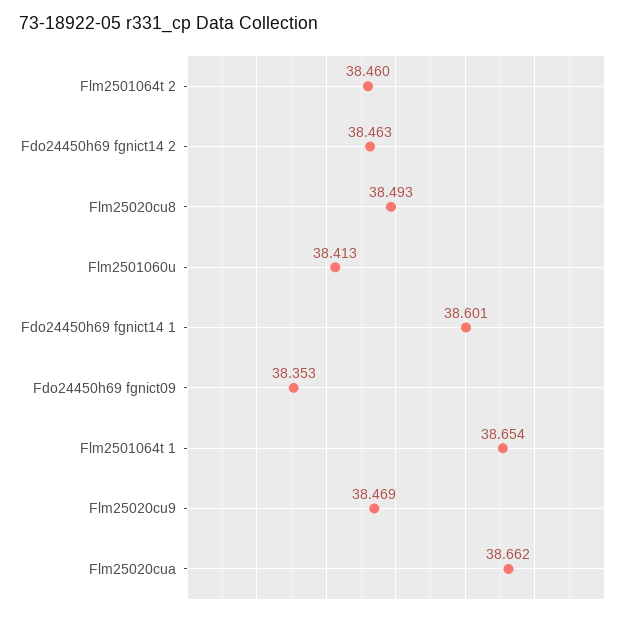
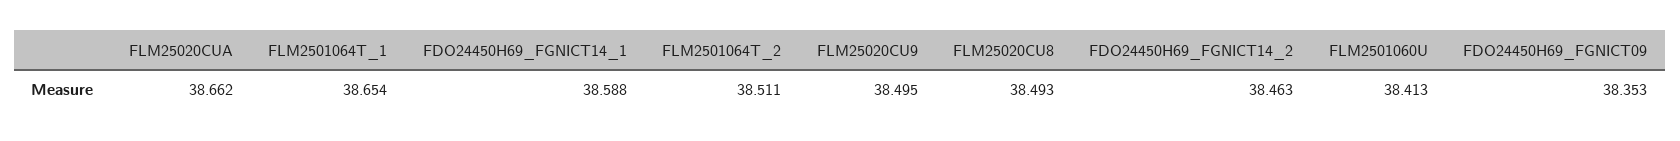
Flm2501064t 2: 38.46 -> 38.511
Fdo24450h69 fgnict14 1: 38.601 -> 38.588
Flm25020cu9: 38.469 -> 38.495

